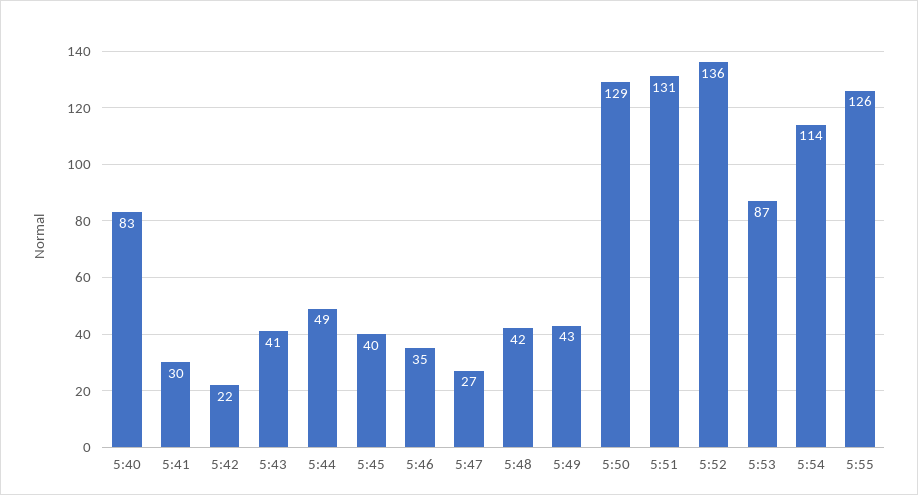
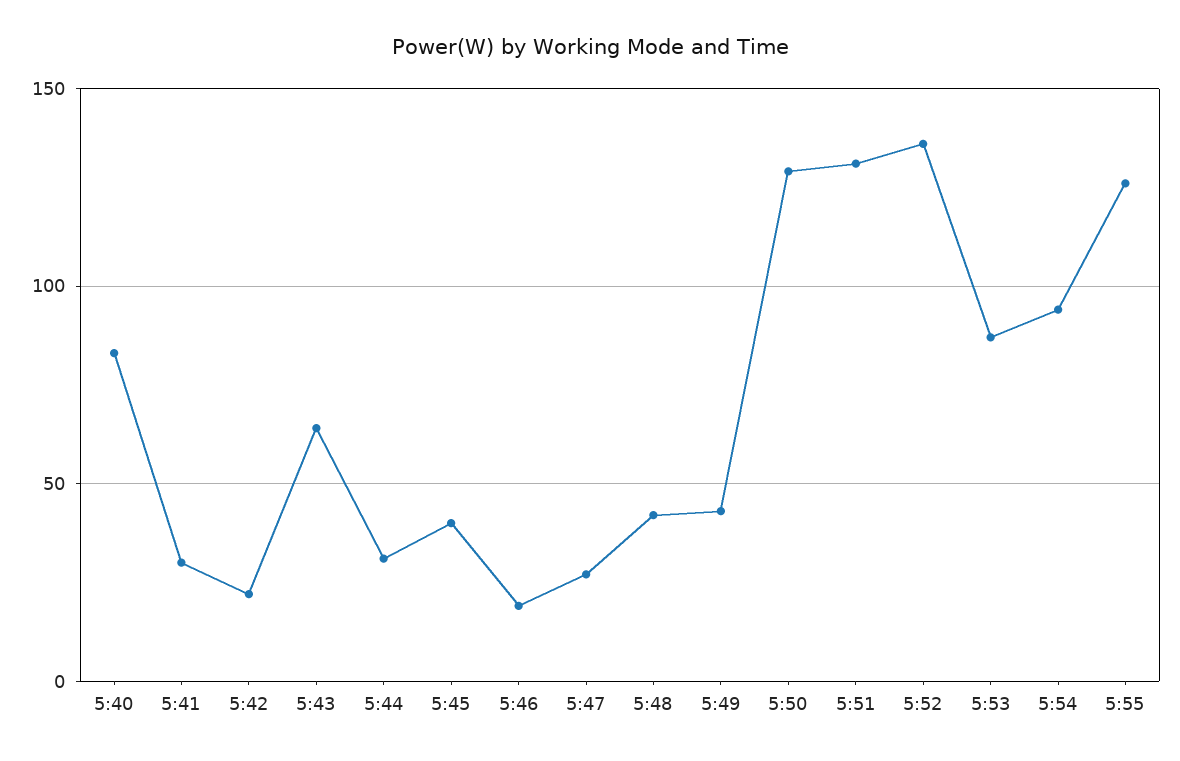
5:43: 41 -> 65
5:44: 49 -> 30
5:46: 35 -> 20
5:54: 114 -> 95

